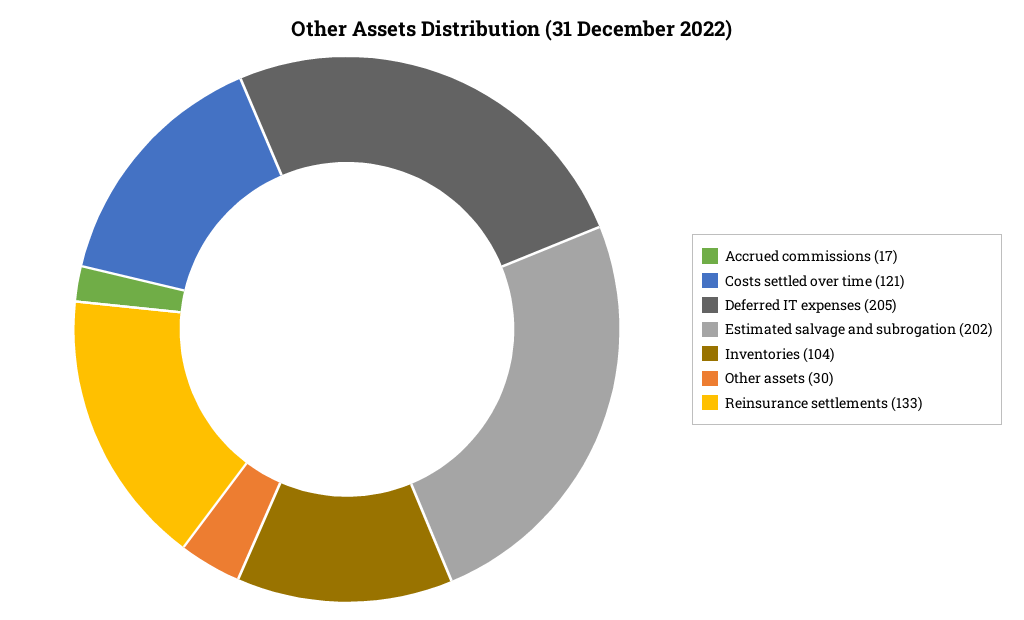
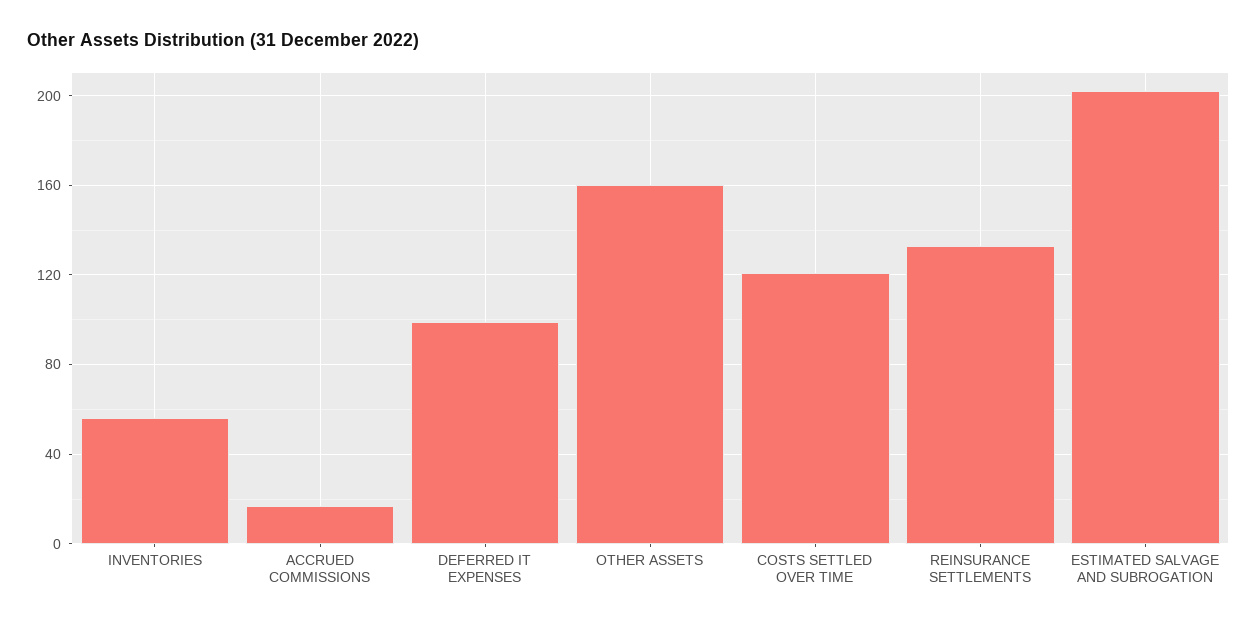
Deferred IT expenses: 205 -> 100
Inventories: 104 -> 55
Other assets: 30 -> 160

